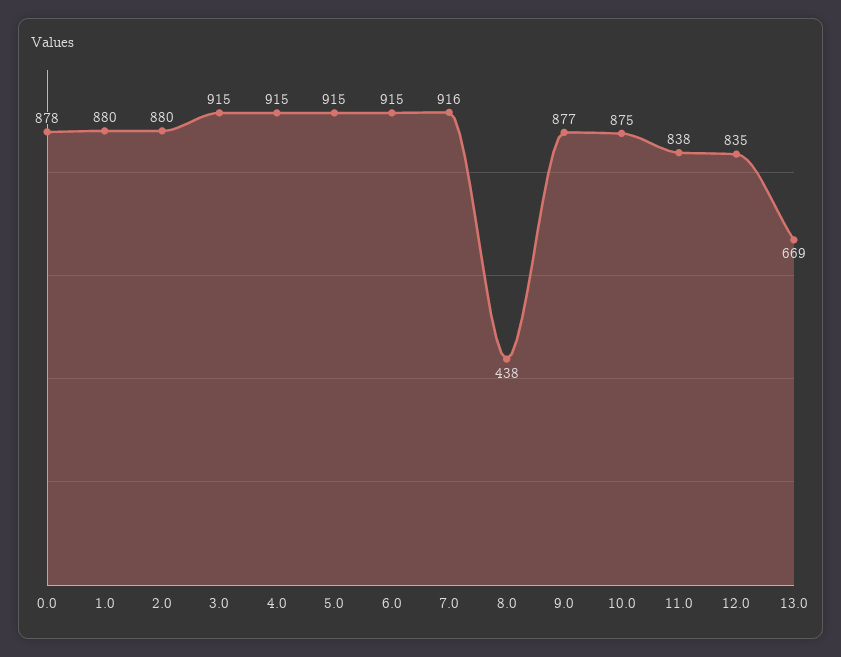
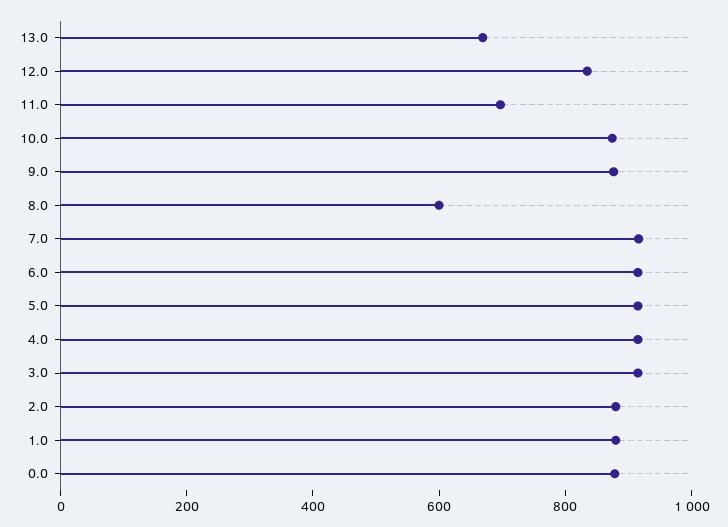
8.0: 438 -> 600
11.0: 838 -> 700

